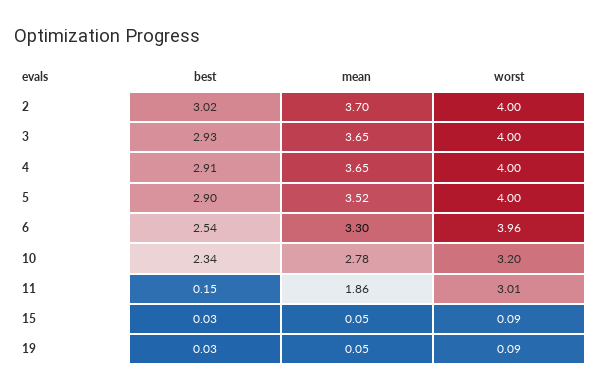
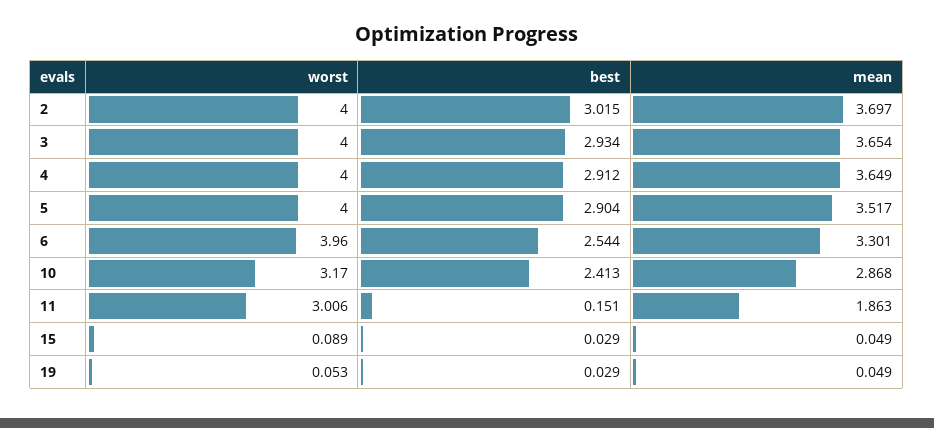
best, 10: 2.34 -> 2.413
mean, 10: 2.78 -> 2.868
worst, 10: 3.2 -> 3.17
worst, 19: 0.09 -> 0.053

